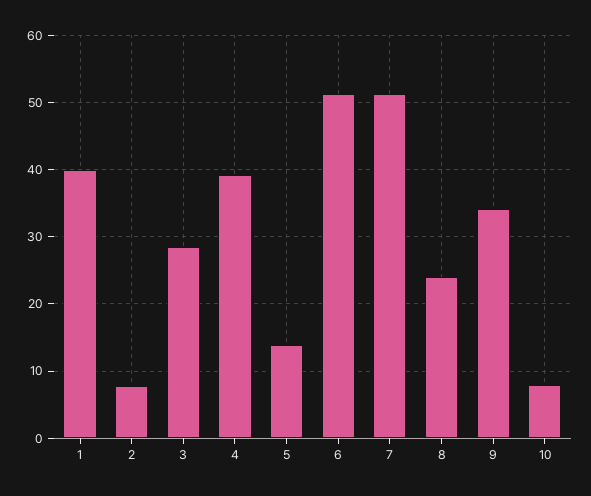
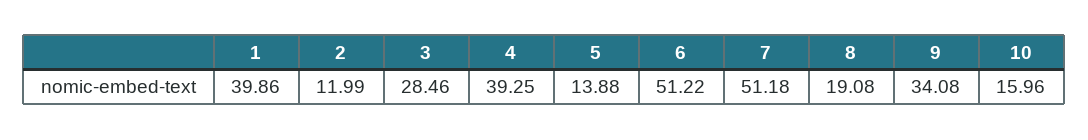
2: 8 -> 11.99
8: 24 -> 19.08
10: 8 -> 15.96

